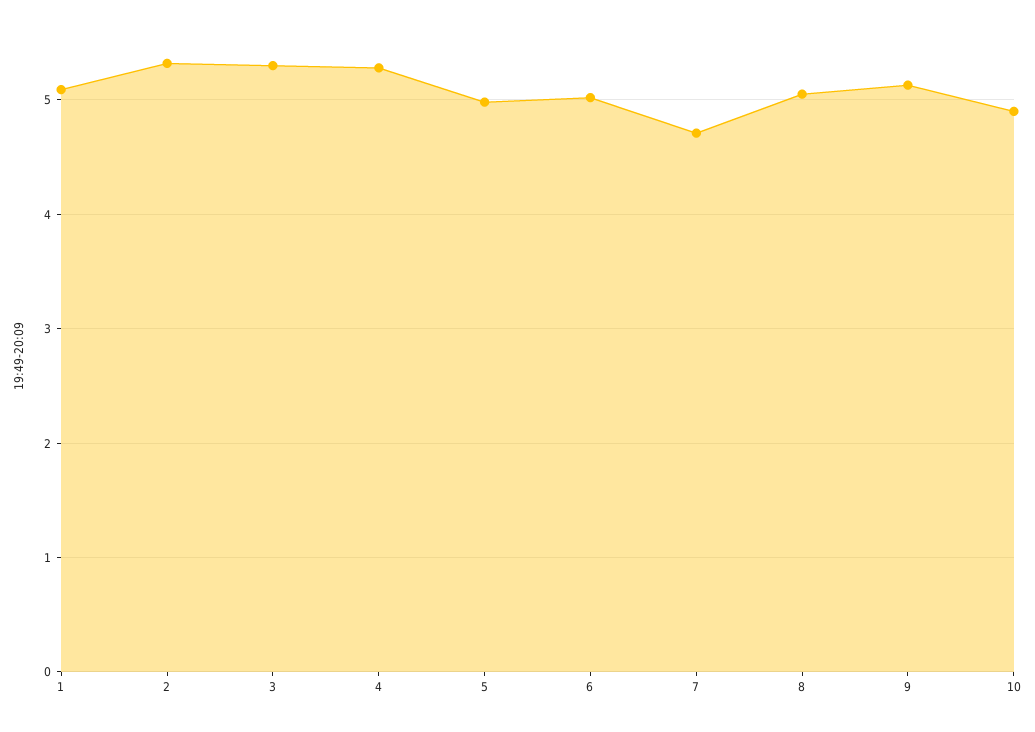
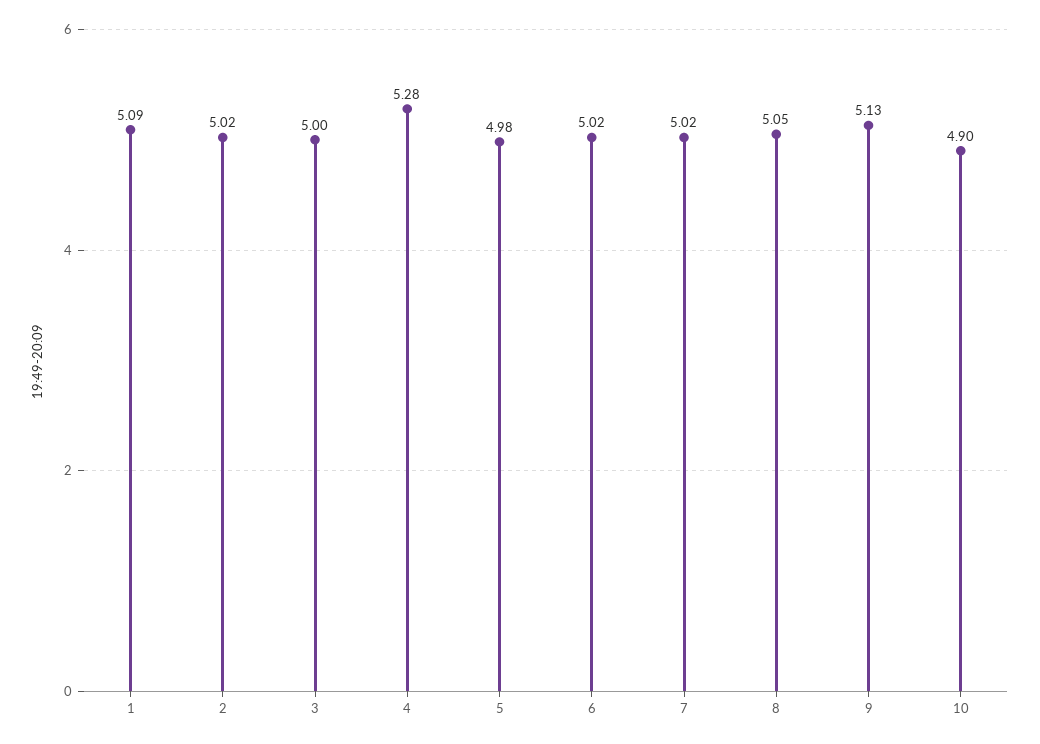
2: 5.3 -> 5.02
3: 5.3 -> 5
7: 4.7 -> 5.02

